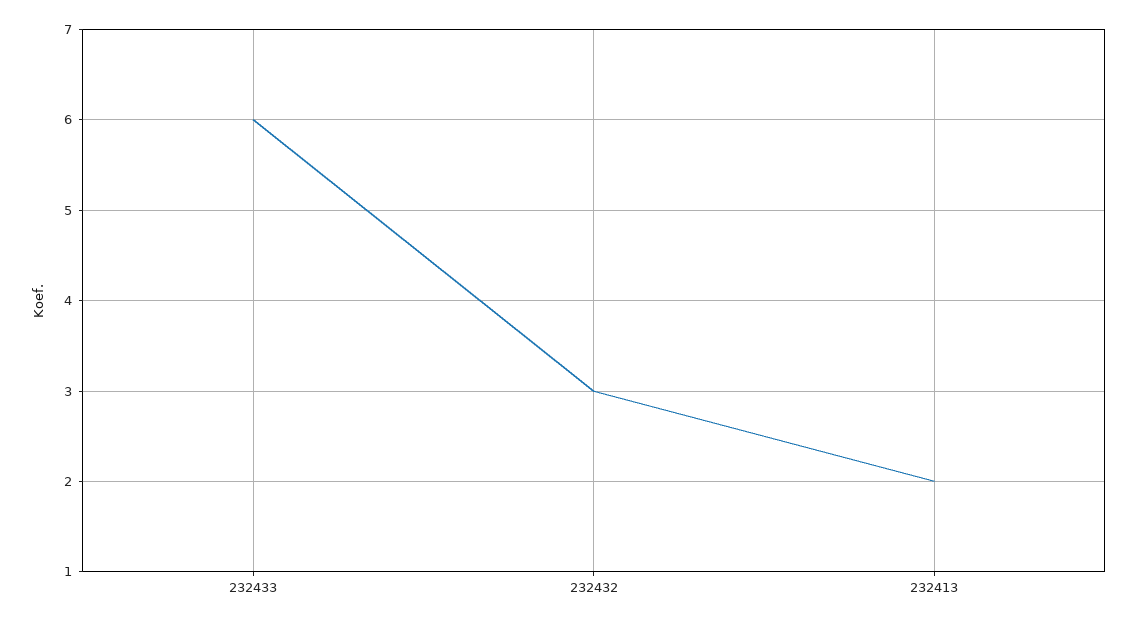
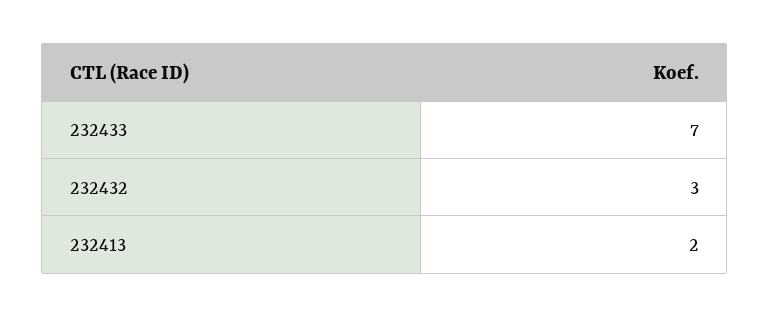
232433: 6 -> 7

